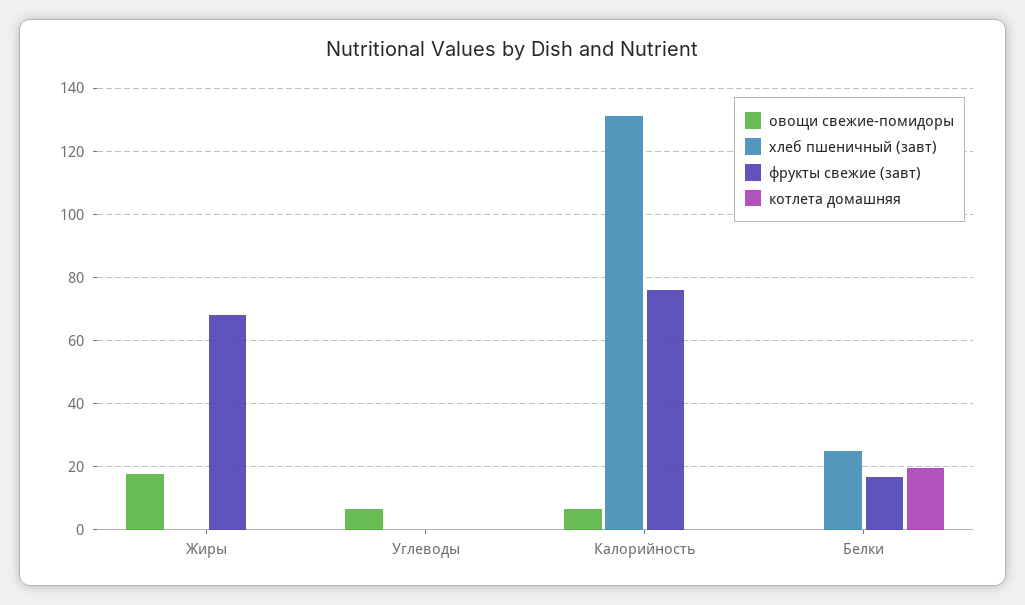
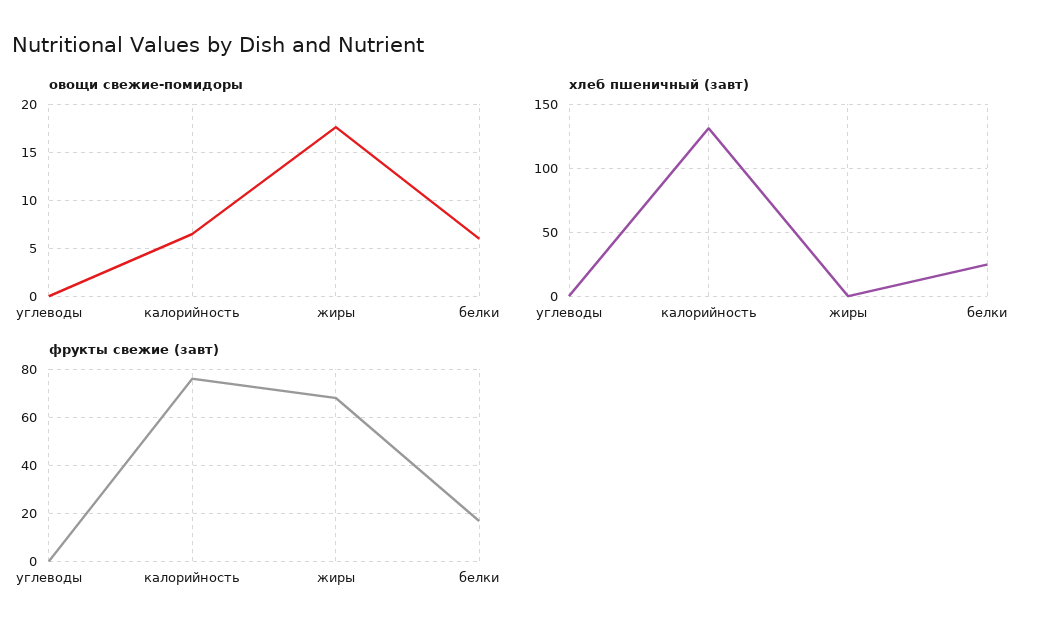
котлета домашняя, Жиры: 0 -> none
овощи свежие-помидоры, Углеводы: 6 -> 0
котлета домашняя, Углеводы: 0 -> none
котлета домашняя, Калорийность: 0 -> none
овощи свежие-помидоры, Белки: 0 -> 6
котлета домашняя, Белки: 20 -> none

